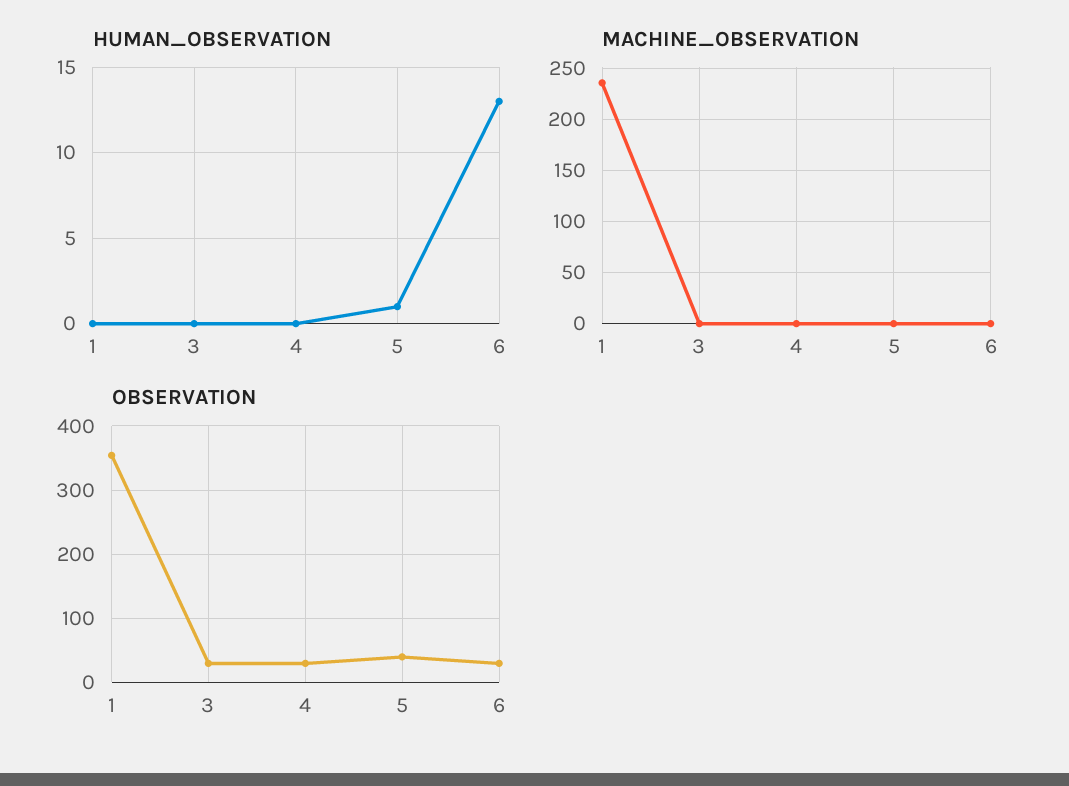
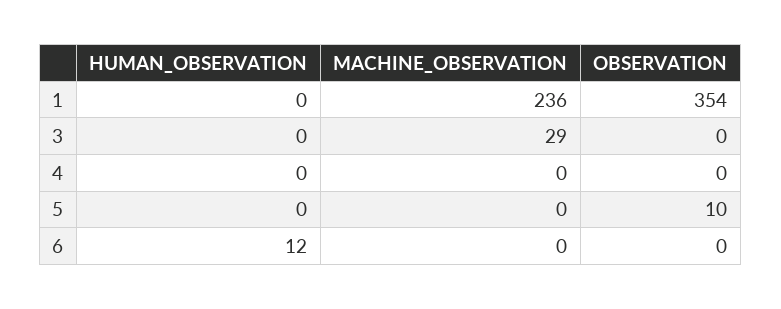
HUMAN_OBSERVATION, 5: 1 -> 0
HUMAN_OBSERVATION, 6: 13 -> 12
MACHINE_OBSERVATION, 3: 0 -> 29
OBSERVATION, 3: 30 -> 0
OBSERVATION, 4: 30 -> 0
OBSERVATION, 5: 40 -> 10
OBSERVATION, 6: 30 -> 0

